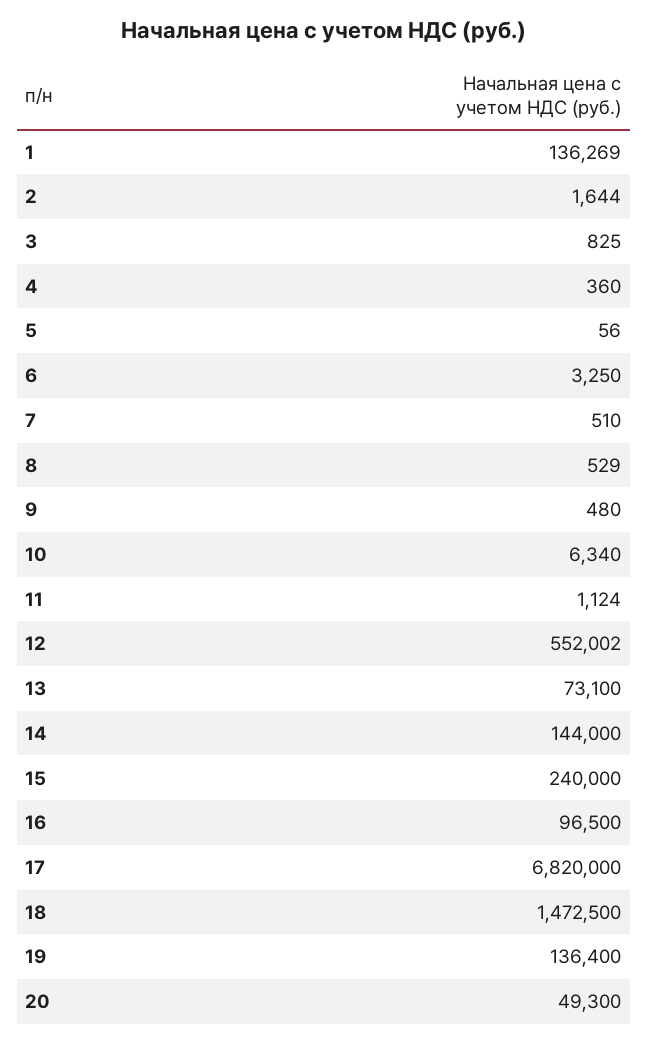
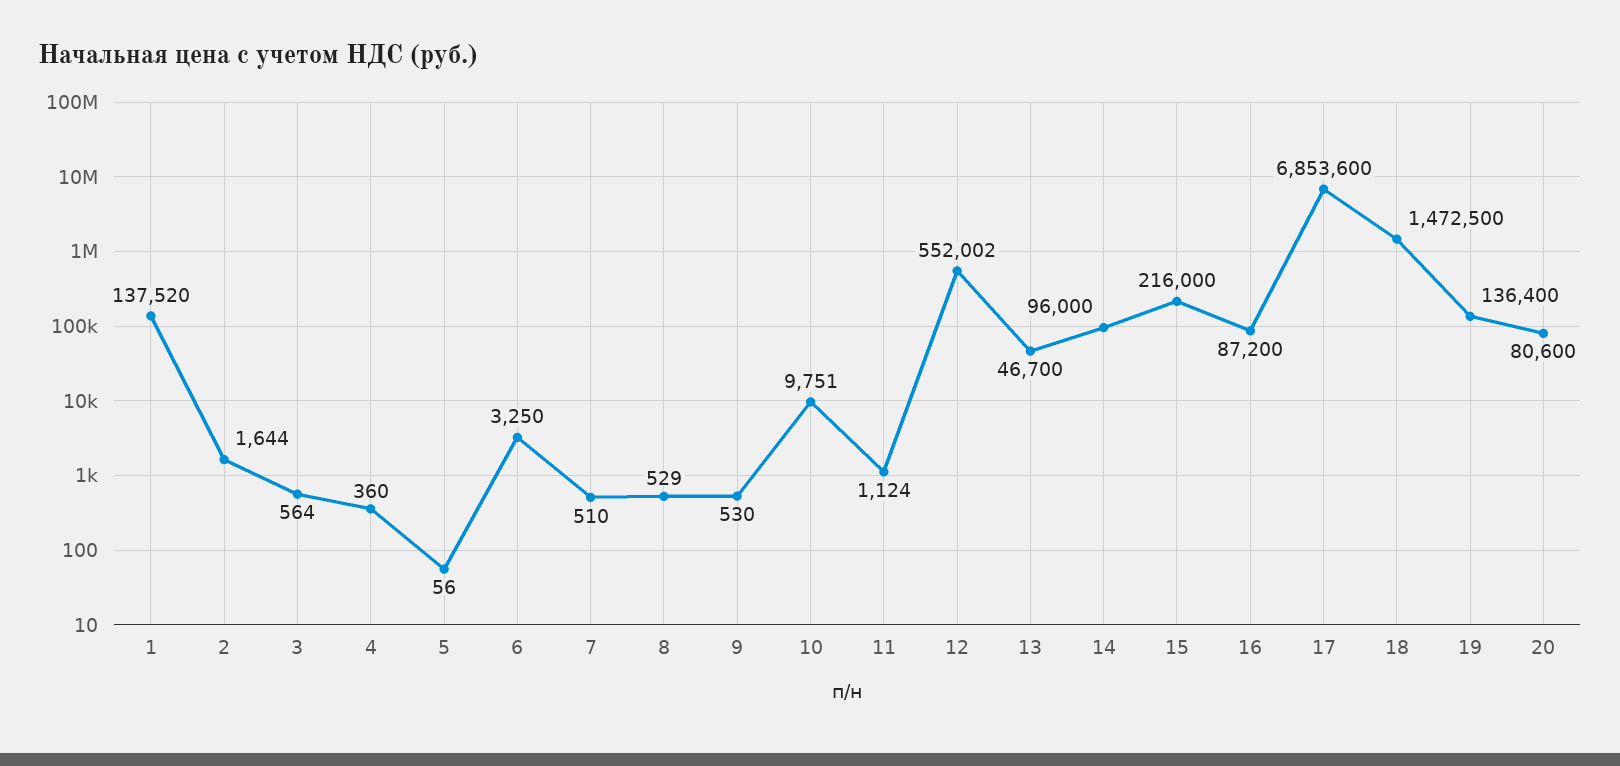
1: 136269 -> 137520
3: 825 -> 564
9: 480 -> 530
10: 6340 -> 9751
13: 73100 -> 46700
14: 144000 -> 96000
15: 240000 -> 216000
16: 96500 -> 87200
17: 6820000 -> 6853600
20: 49300 -> 80600

